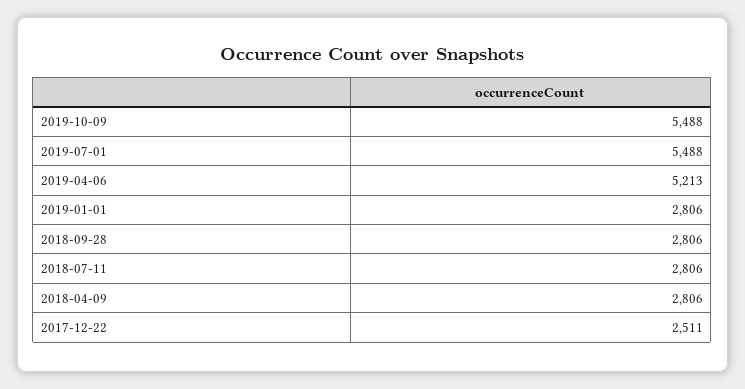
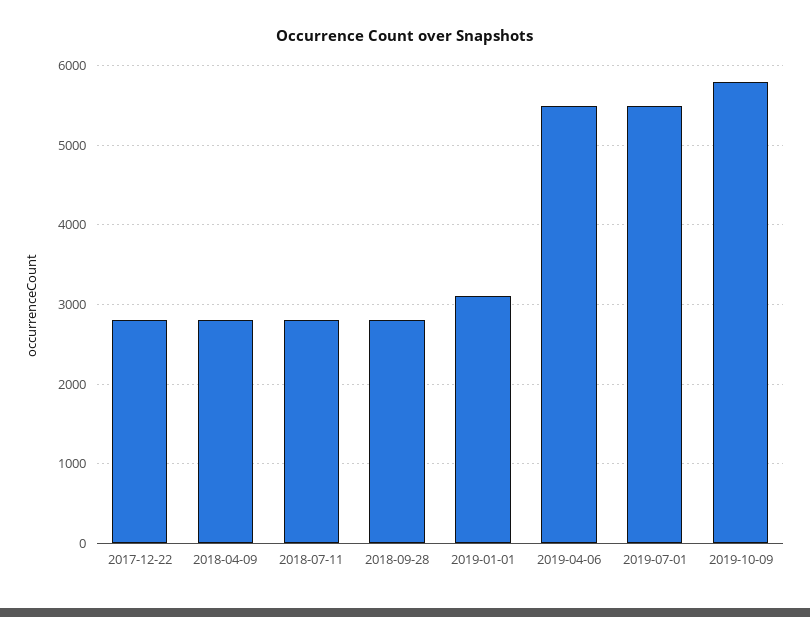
2019-10-09: 5488 -> 5800
2019-04-06: 5213 -> 5500
2019-01-01: 2806 -> 3100
2017-12-22: 2511 -> 2800

